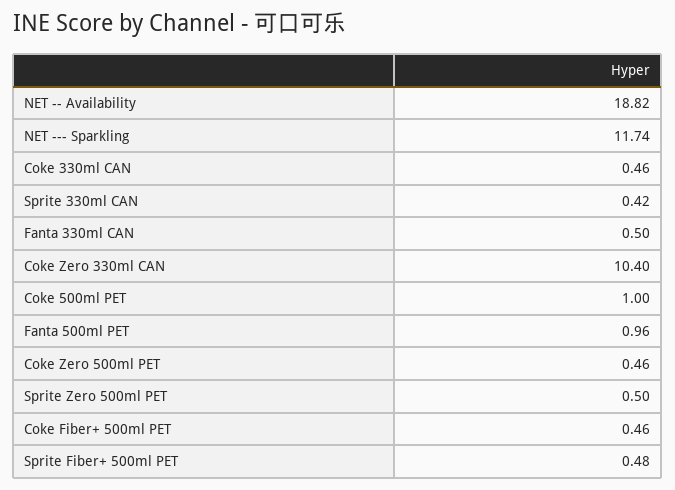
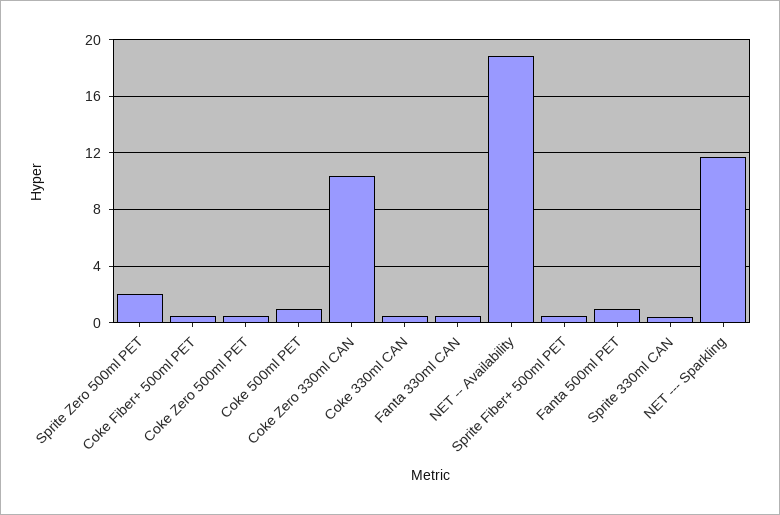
Sprite Zero 500ml PET: 0.5 -> 2

